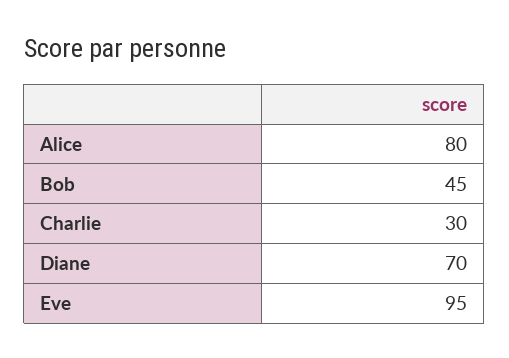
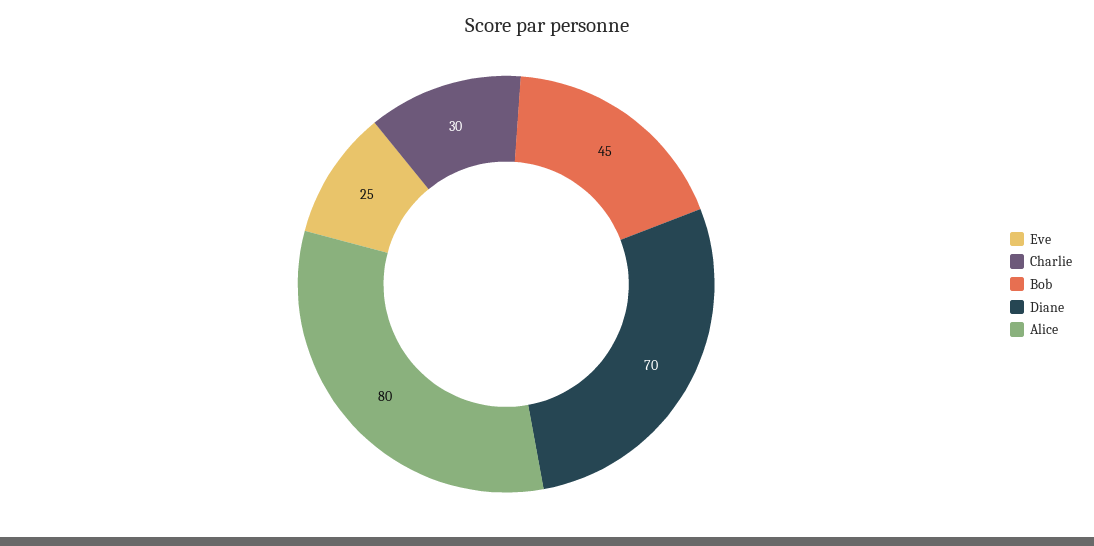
Eve: 95 -> 25

